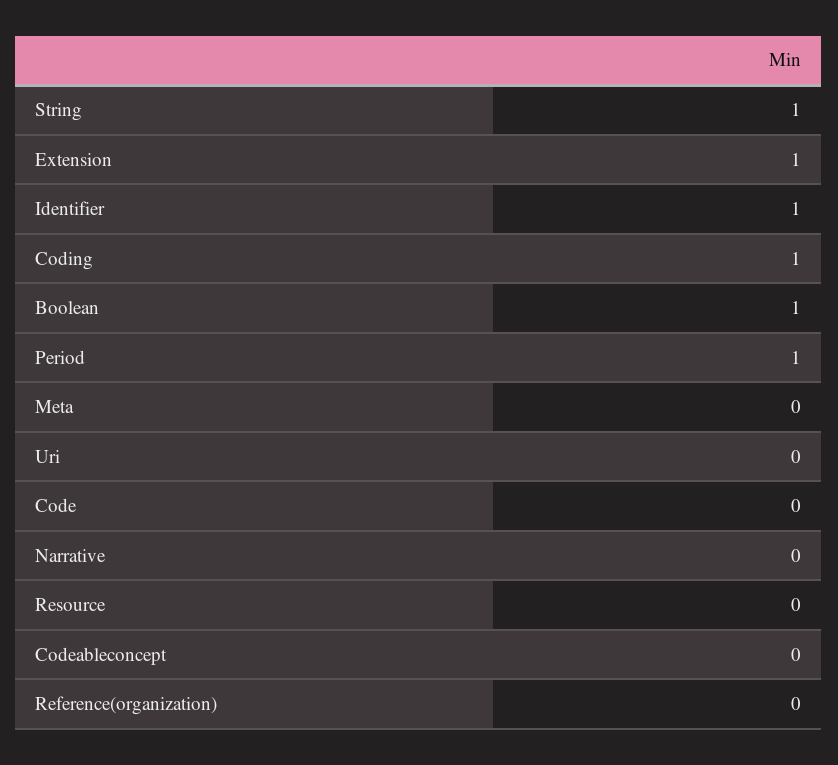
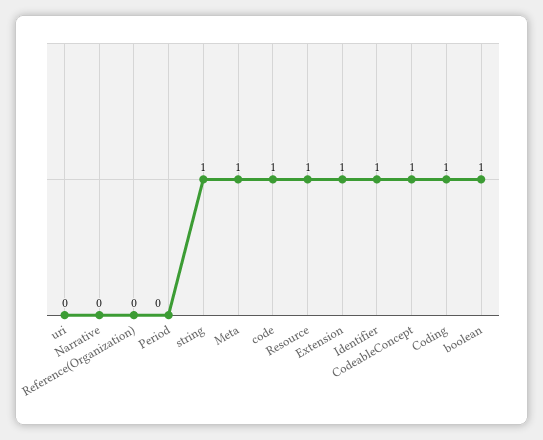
Period: 1 -> 0
Meta: 0 -> 1
Code: 0 -> 1
Resource: 0 -> 1
Codeableconcept: 0 -> 1

